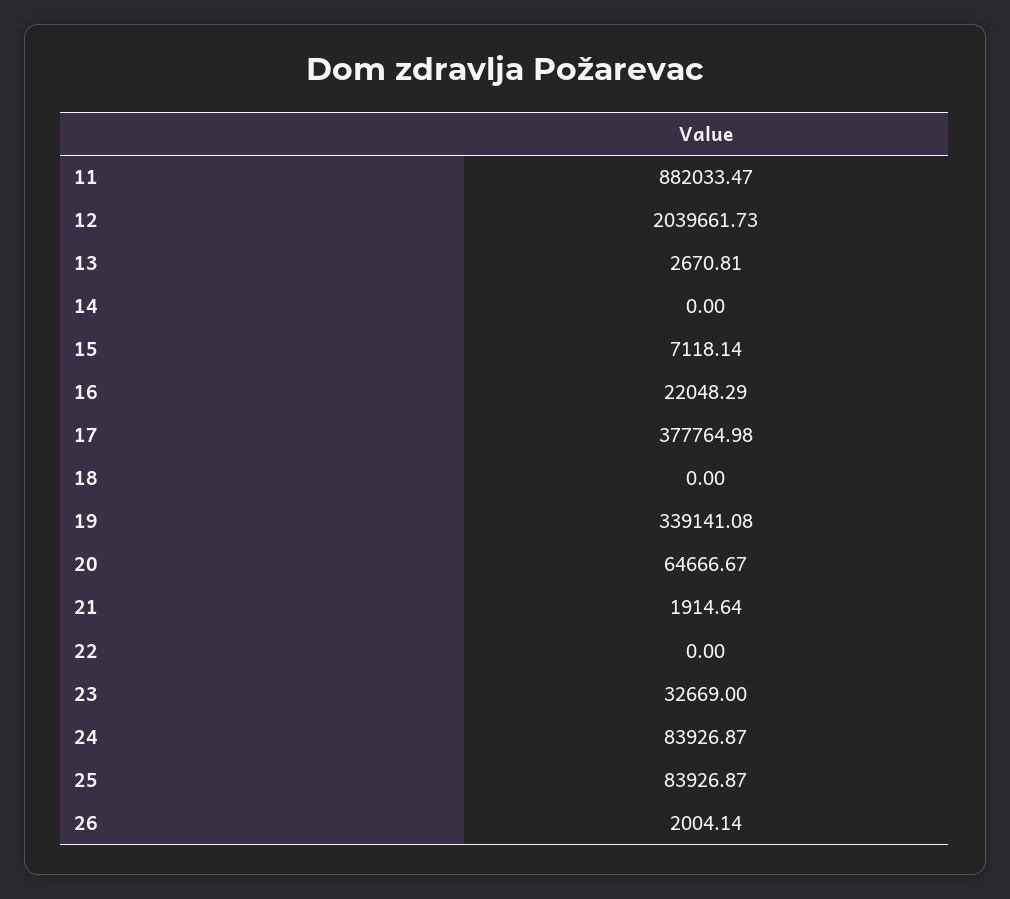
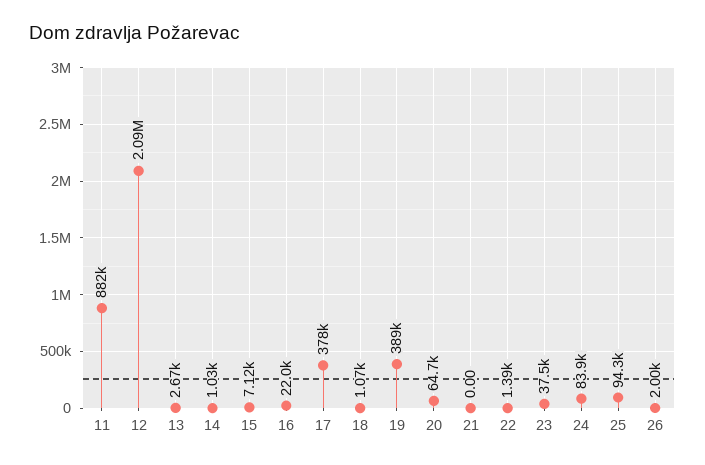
12: 2039661.73 -> 2090000
14: 0 -> 1030
18: 0 -> 1070
19: 339141.08 -> 389000
21: 1914.64 -> 0
22: 0 -> 1390
23: 32669 -> 37500
25: 83926.87 -> 94300

